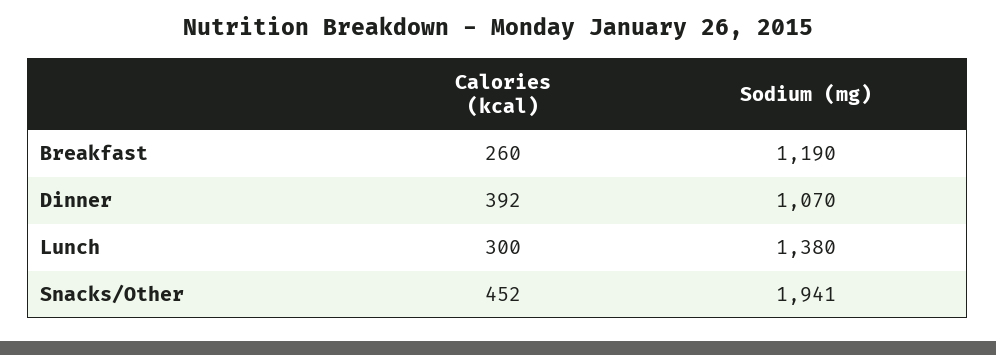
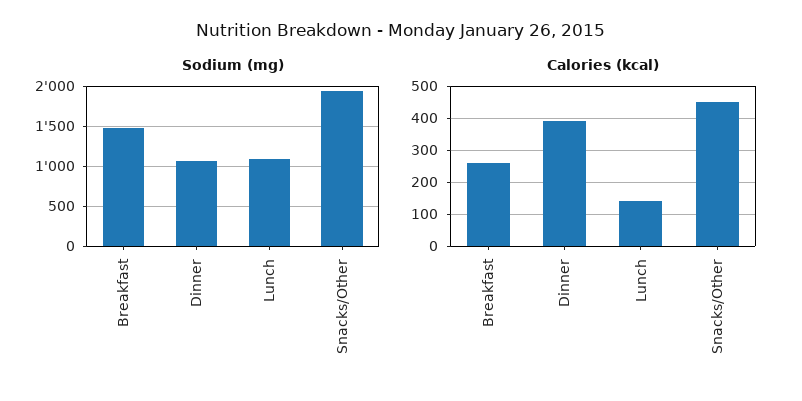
Sodium (mg), Breakfast: 1190 -> 1500
Calories (kcal), Lunch: 300 -> 140
Sodium (mg), Lunch: 1380 -> 1100

